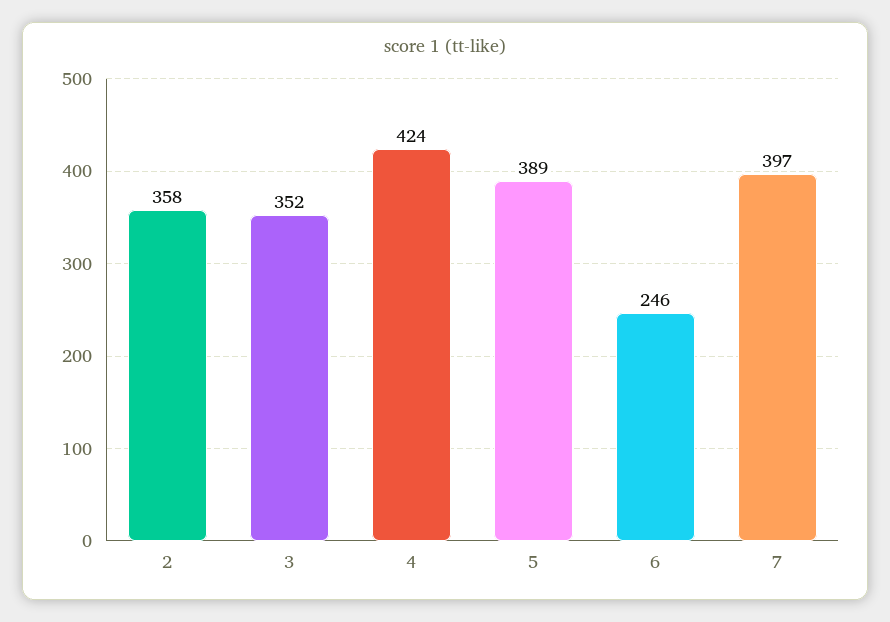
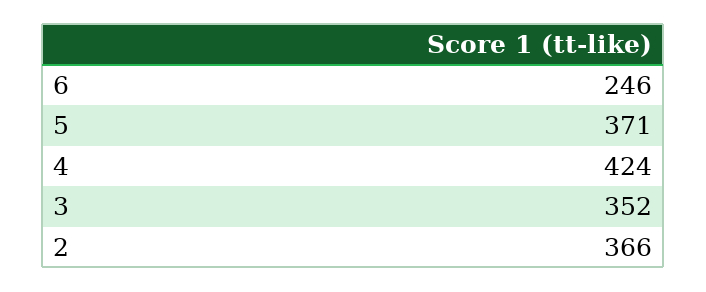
2: 358 -> 366
5: 389 -> 371
7: 397 -> none

